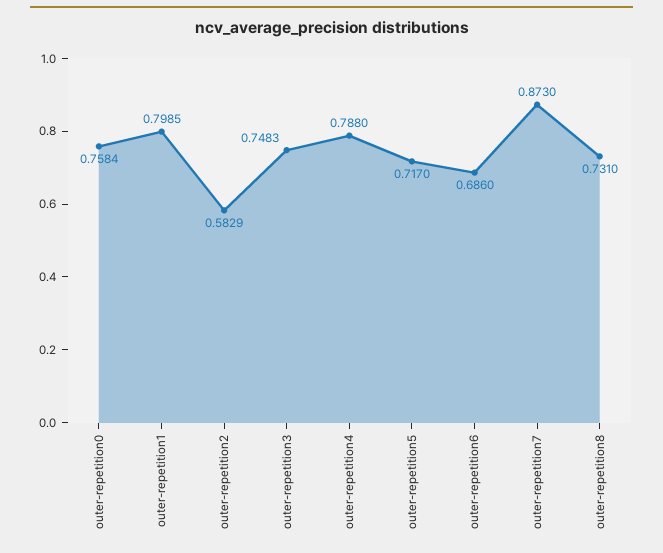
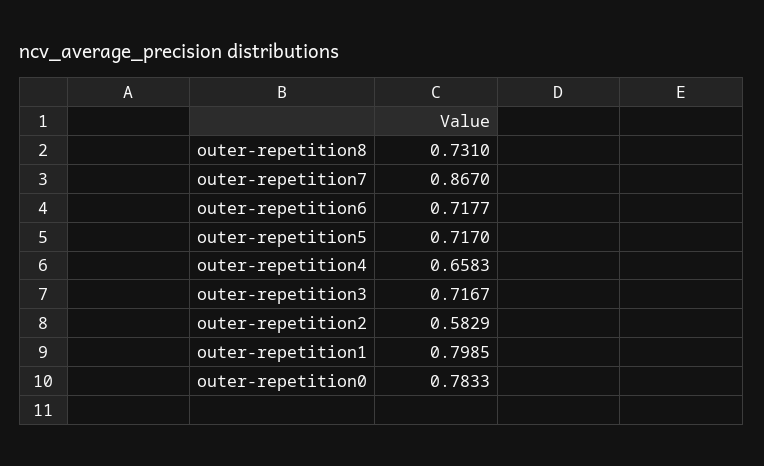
outer-repetition0: 0.7584 -> 0.7833
outer-repetition3: 0.7483 -> 0.7167
outer-repetition4: 0.788 -> 0.6583
outer-repetition6: 0.686 -> 0.7177
outer-repetition7: 0.873 -> 0.867

